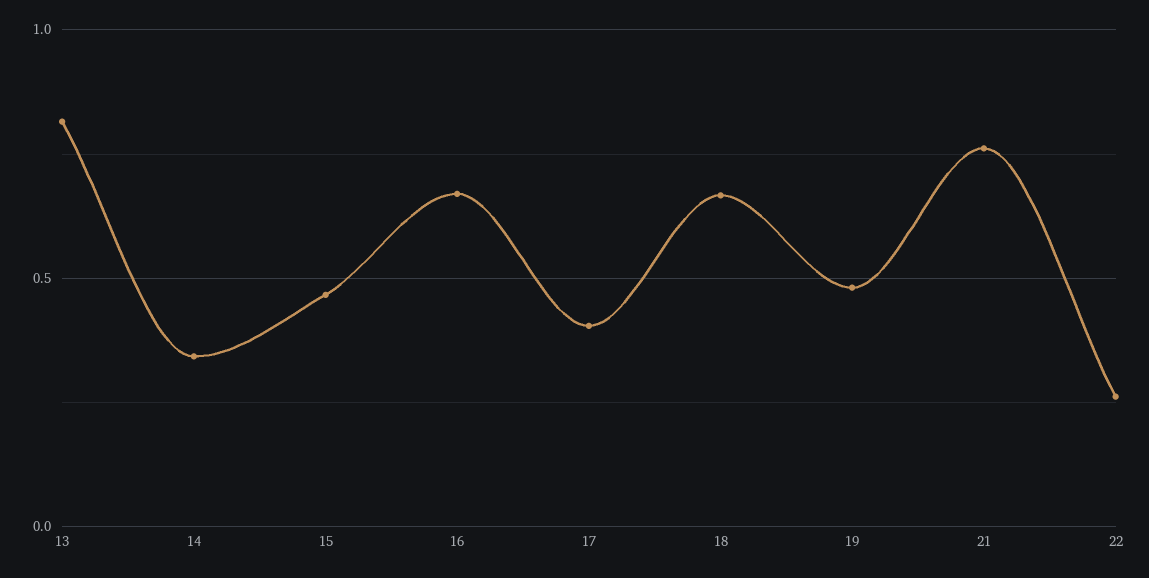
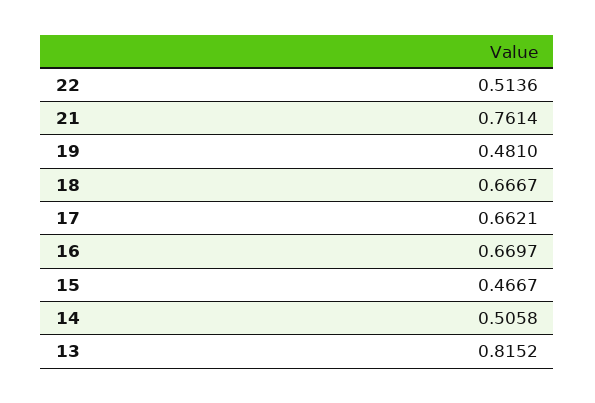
14: 0.35 -> 0.5058
17: 0.4 -> 0.6621
22: 0.25 -> 0.5136

